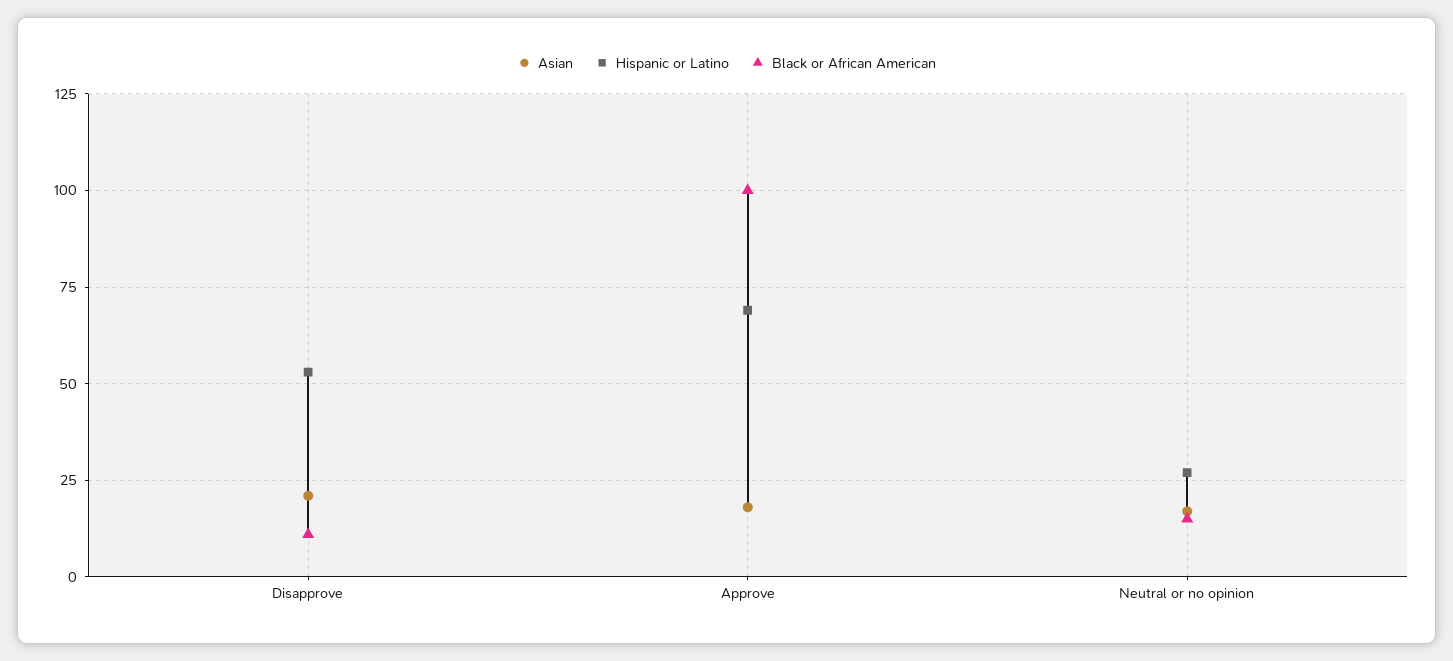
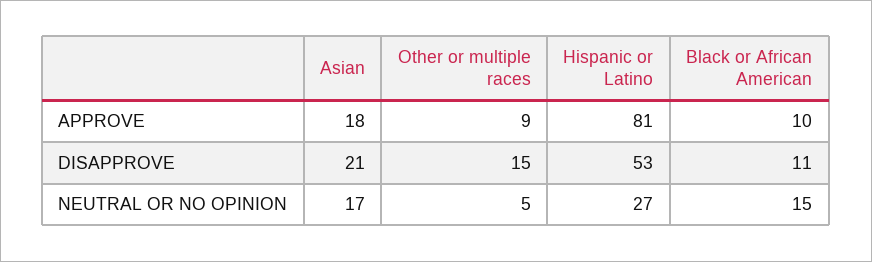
Hispanic or Latino, Approve: 70 -> 81
Black or African American, Approve: 100 -> 10
Other or multiple races, Approve: none -> 9
Other or multiple races, Disapprove: none -> 15
Other or multiple races, Neutral or no opinion: none -> 5

